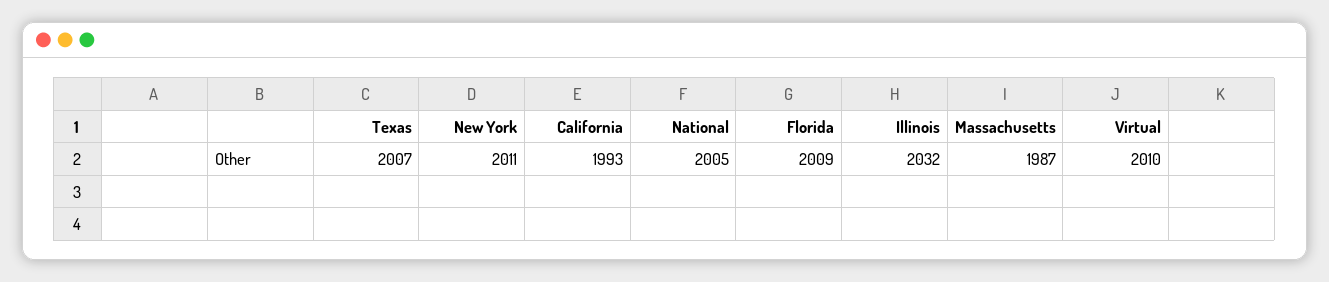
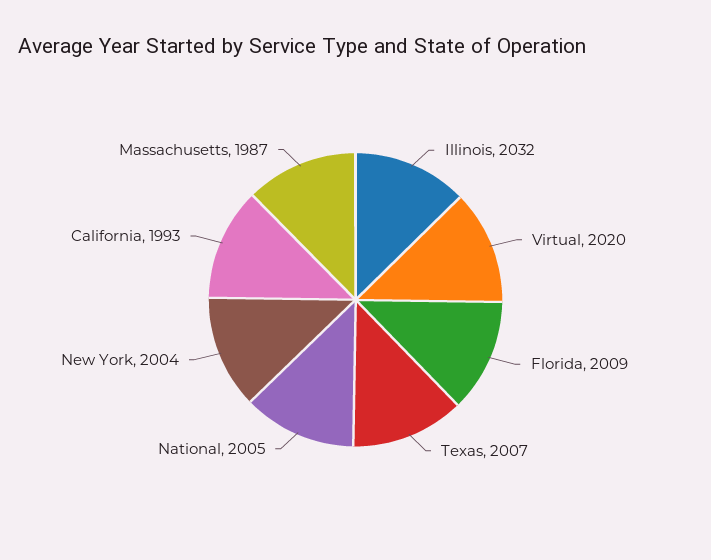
New York: 2011 -> 2004
Virtual: 2010 -> 2020

